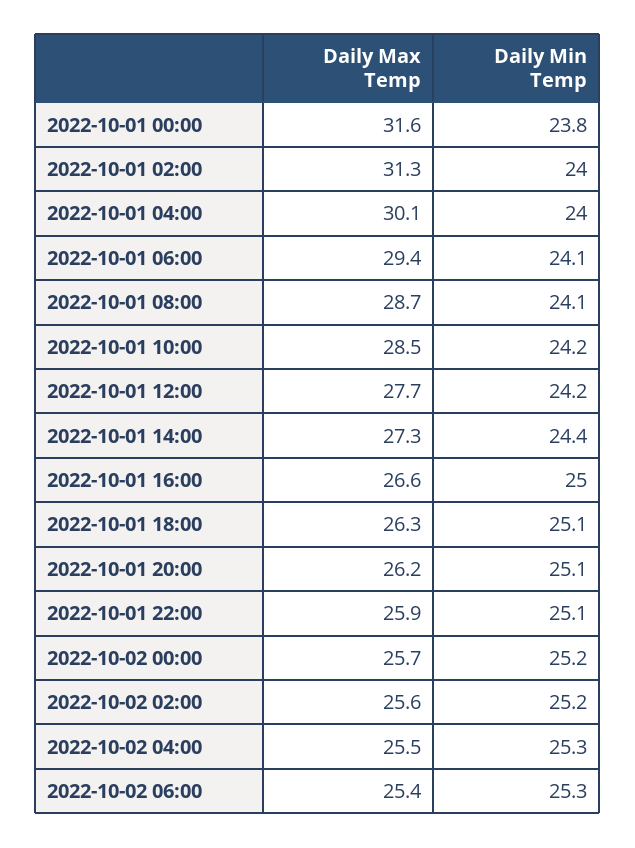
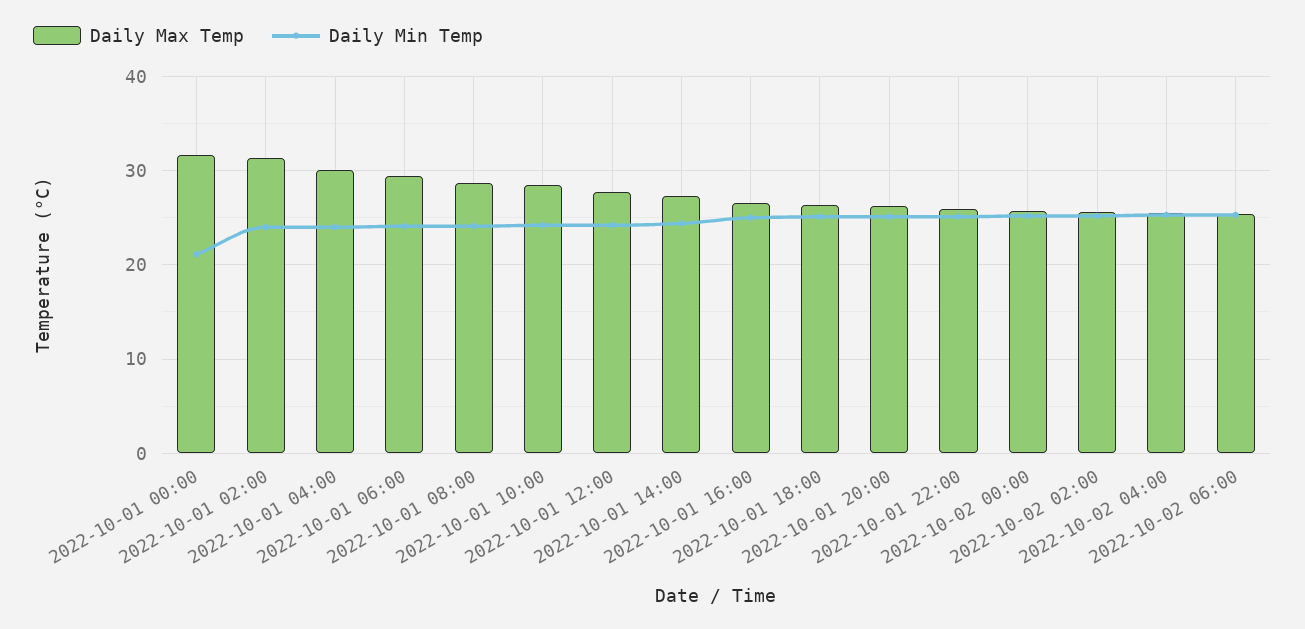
Daily Min Temp, 2022-10-01 00:00: 23.8 -> 21

